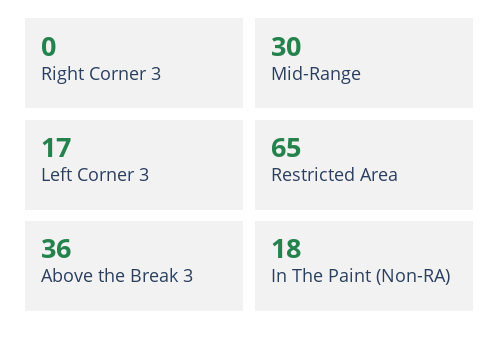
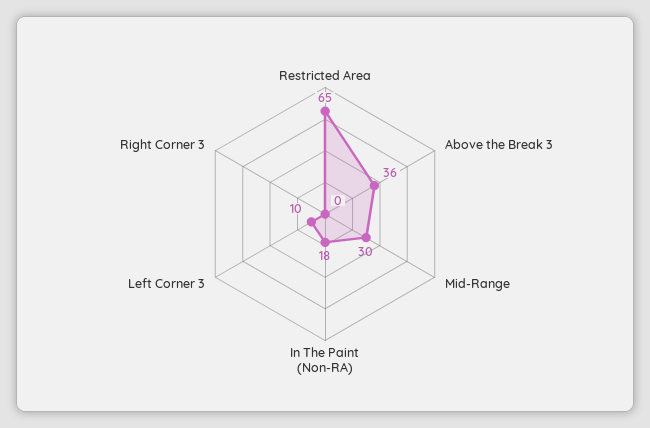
Left Corner 3: 17 -> 10

